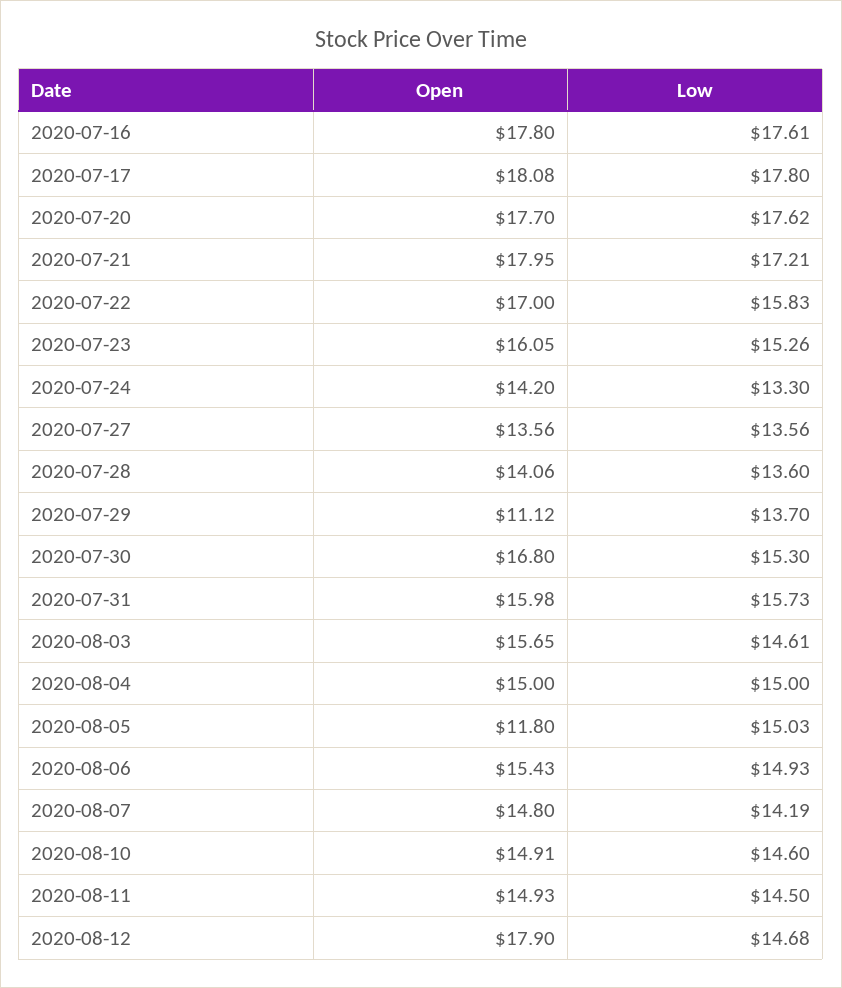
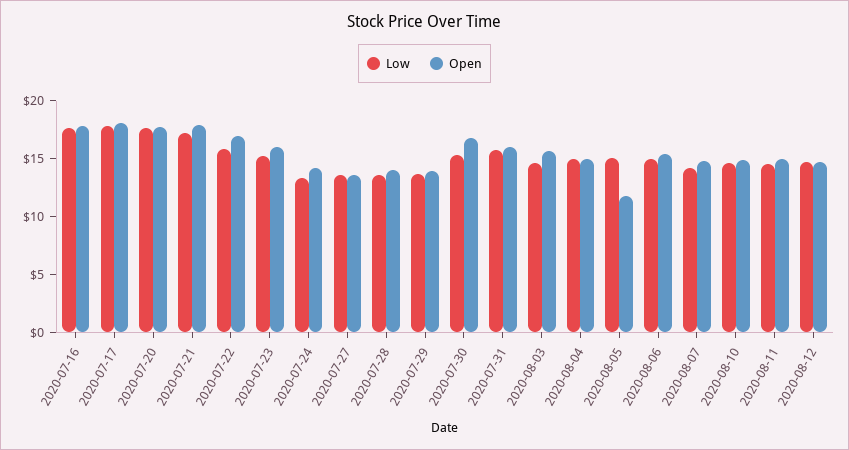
Open, 2020-07-29: 11.12 -> 14
Open, 2020-08-12: 17.9 -> 15

